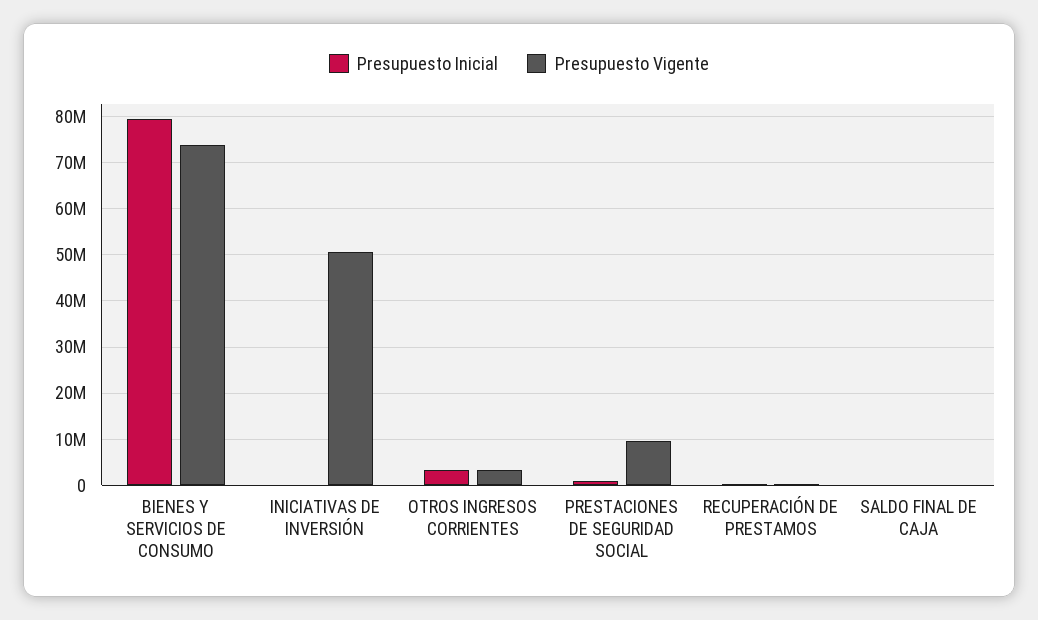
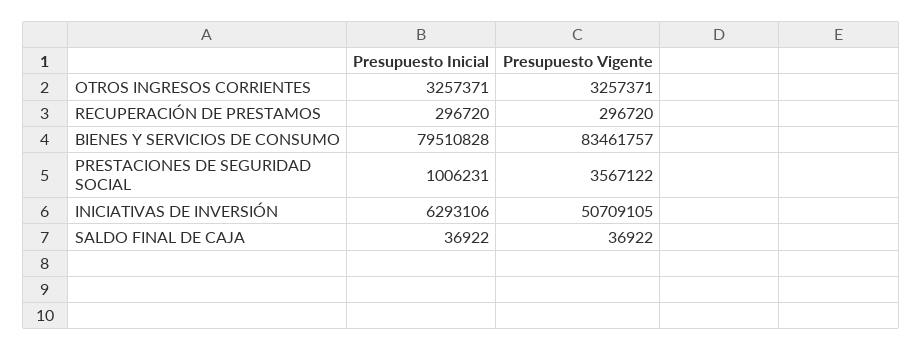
Presupuesto Vigente, BIENES Y SERVICIOS DE CONSUMO: 74000000 -> 83461757
Presupuesto Inicial, INICIATIVAS DE INVERSIÓN: 0 -> 6293106
Presupuesto Vigente, PRESTACIONES DE SEGURIDAD SOCIAL: 10000000 -> 3567122

